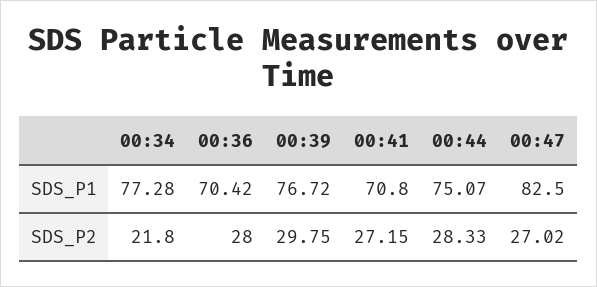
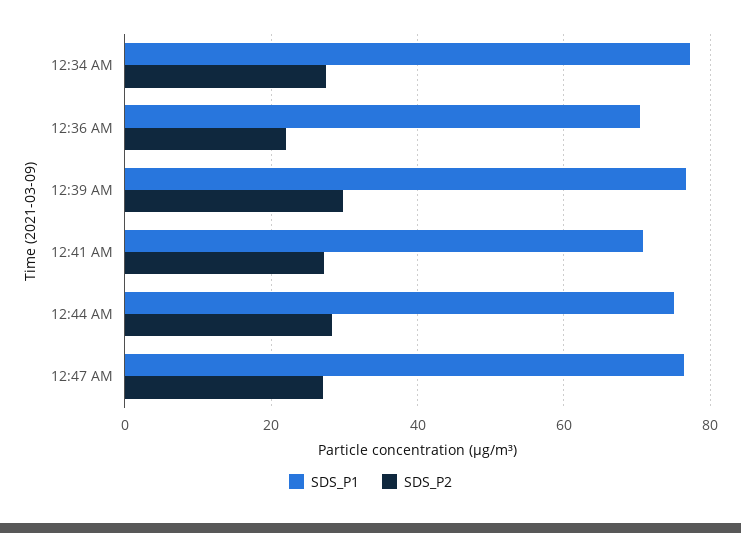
SDS_P1, 00:47: 82.5 -> 76
SDS_P2, 00:34: 21.8 -> 28
SDS_P2, 00:36: 28 -> 22

